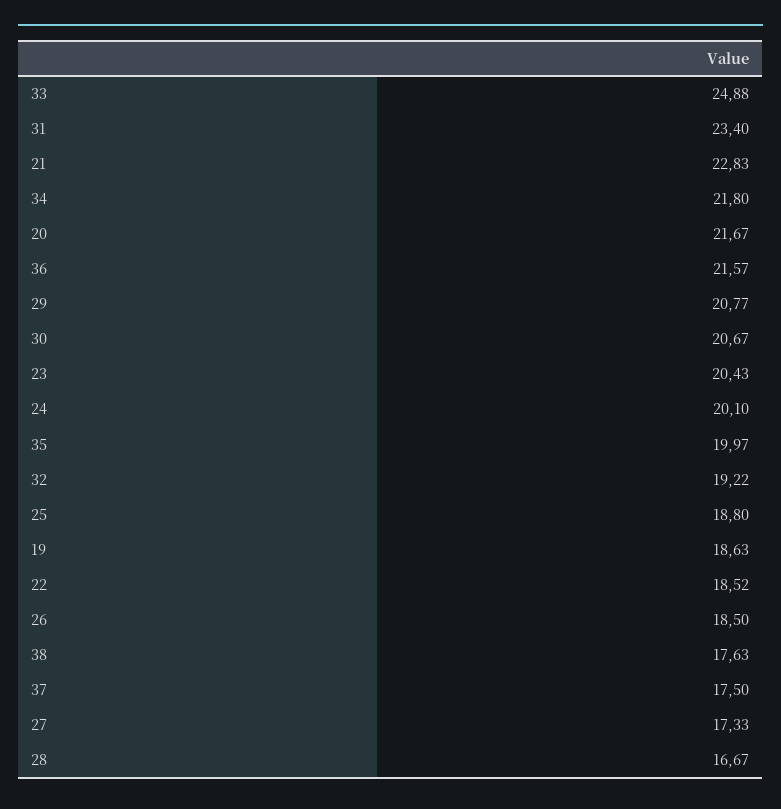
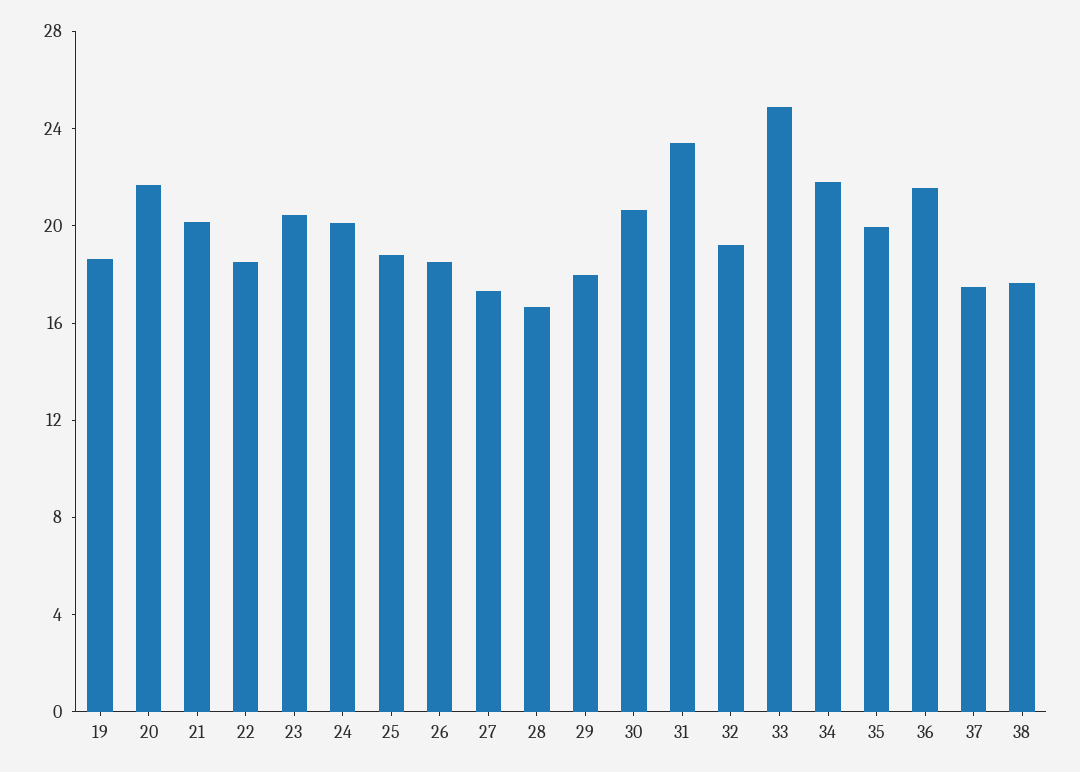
21: 22.83 -> 20
29: 20.77 -> 18

